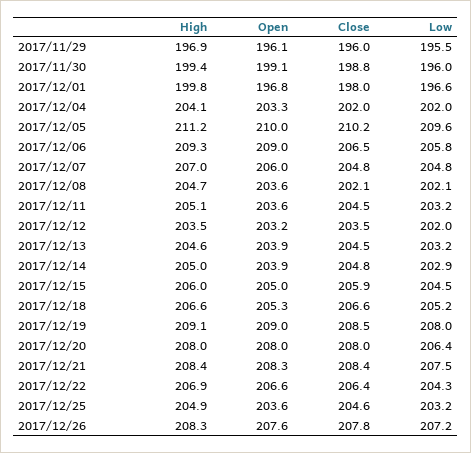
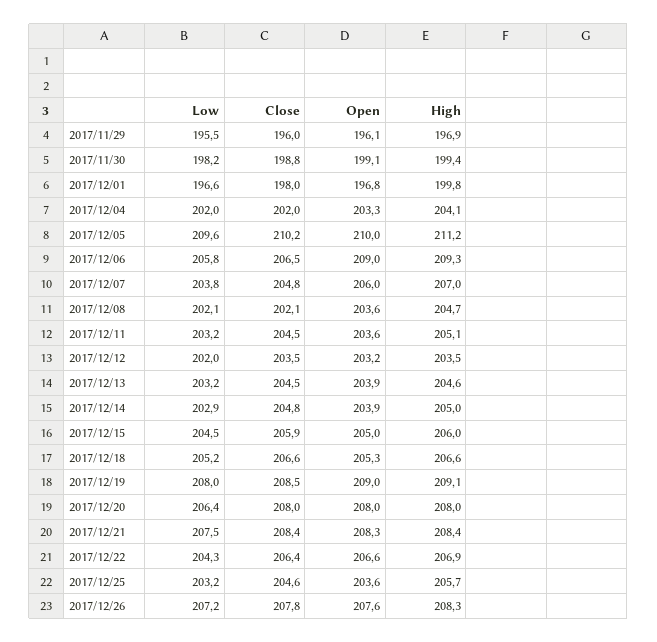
Low, 2017/11/30: 196 -> 198.2
Low, 2017/12/07: 204.8 -> 203.8
High, 2017/12/25: 204.9 -> 205.7

